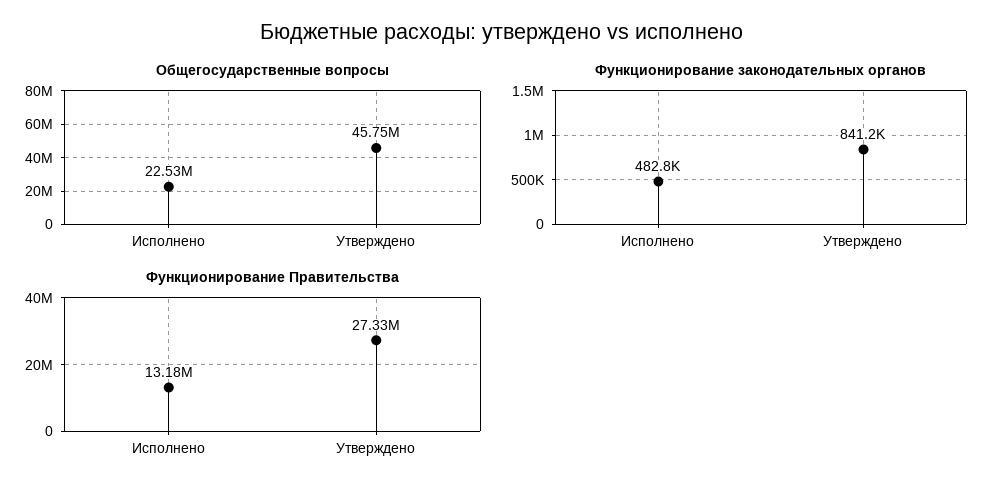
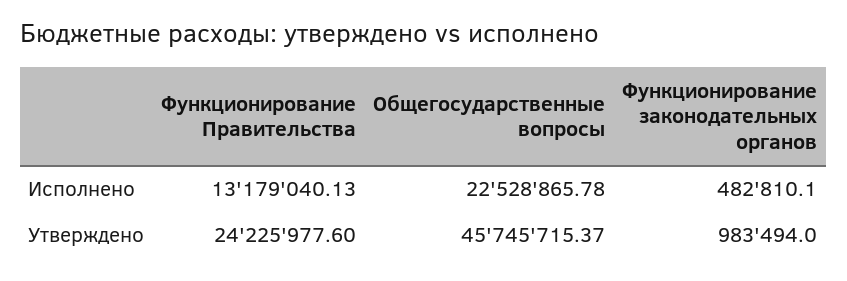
Функционирование законодательных органов, Утверждено: 841200 -> 983494
Функционирование Правительства, Утверждено: 27330000 -> 24225977.6

